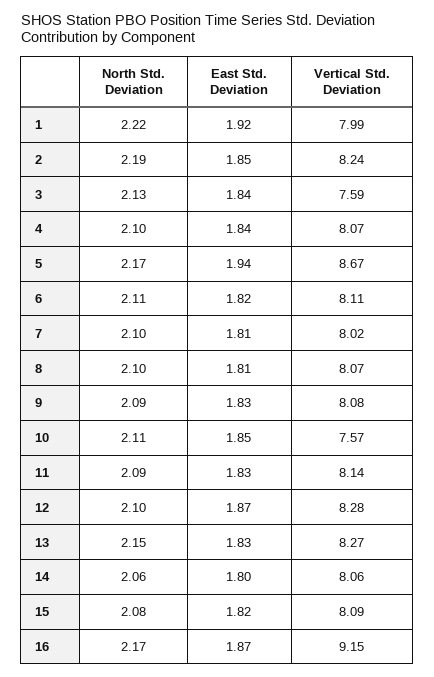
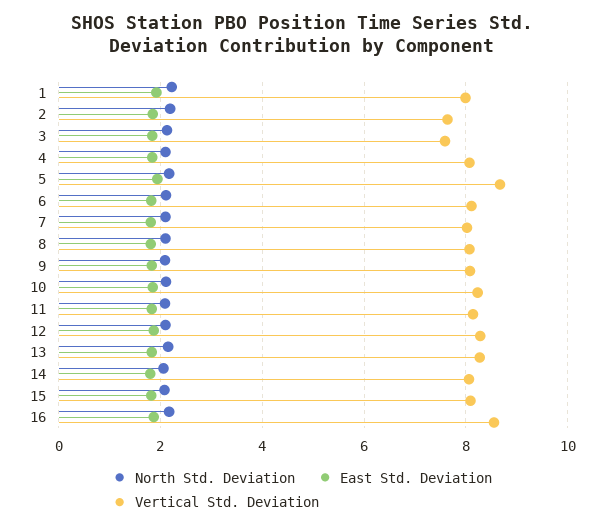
Vertical Std. Deviation, 2: 8.24 -> 7.6
Vertical Std. Deviation, 10: 7.57 -> 8.2
Vertical Std. Deviation, 16: 9.15 -> 8.6

